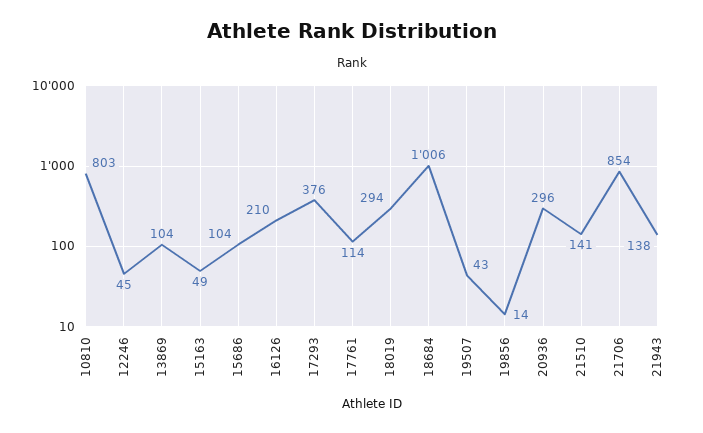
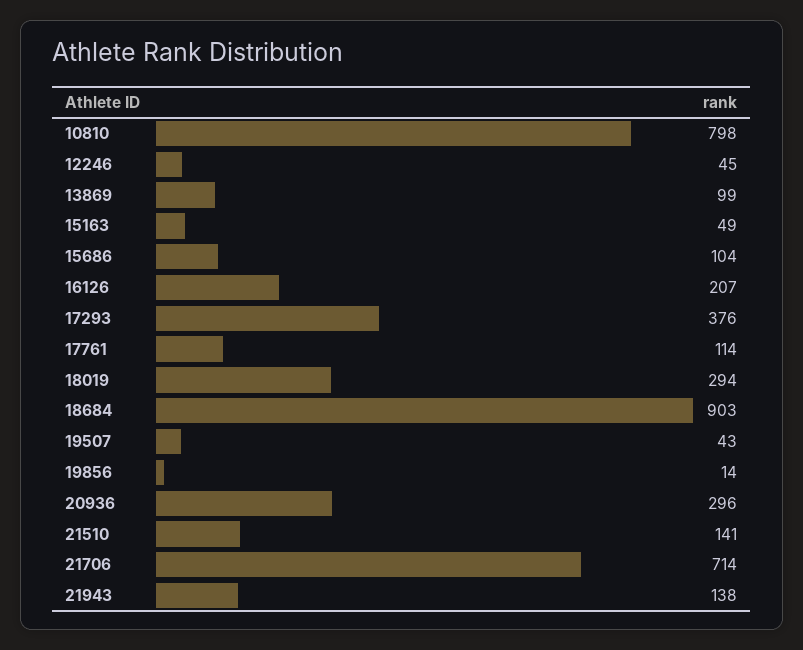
10810: 803 -> 798
13869: 104 -> 99
16126: 210 -> 207
18684: 1006 -> 903
21706: 854 -> 714

